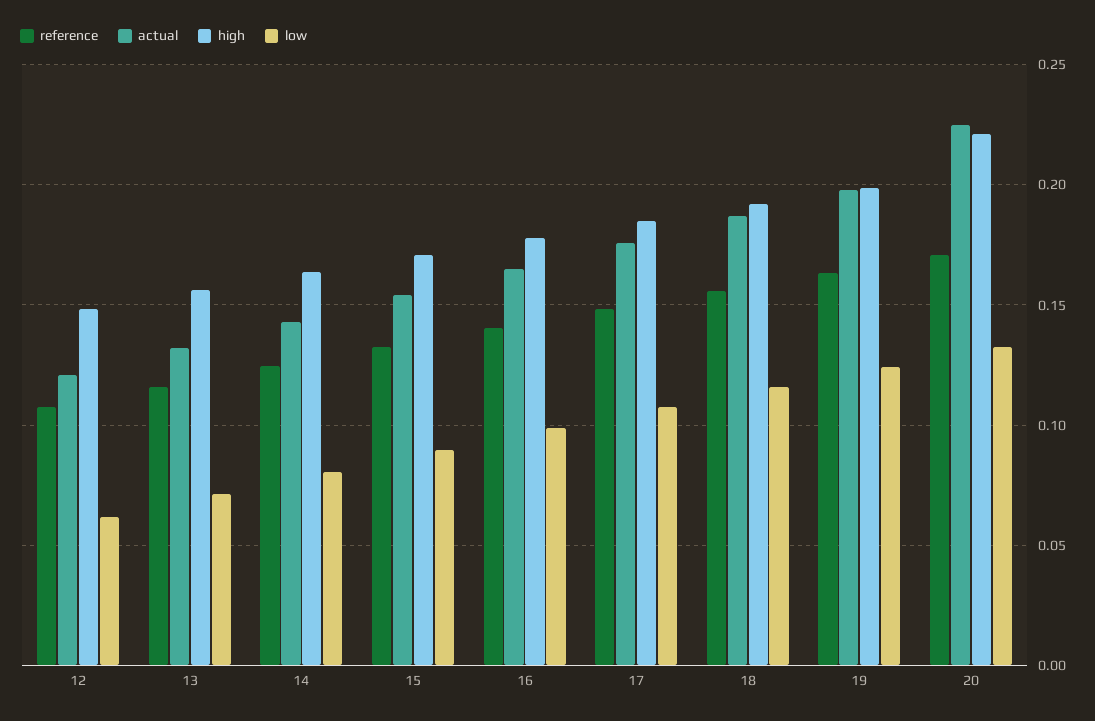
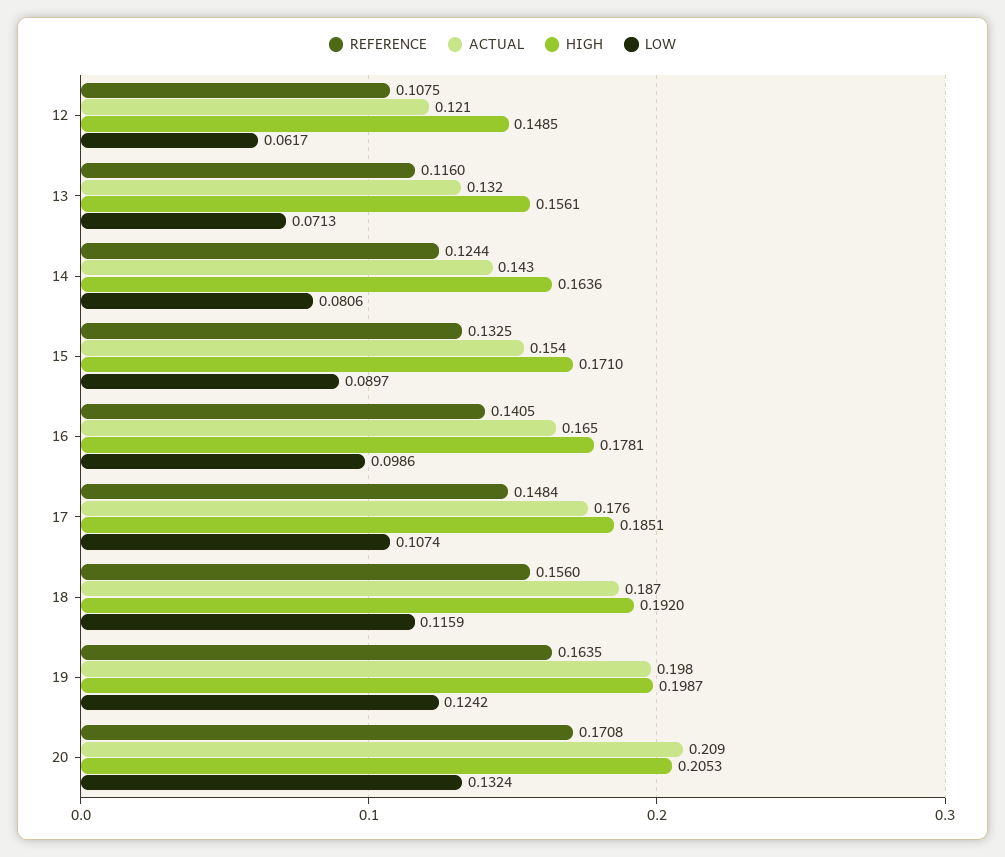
actual, 20: 0.225 -> 0.209
high, 20: 0.22 -> 0.2053

